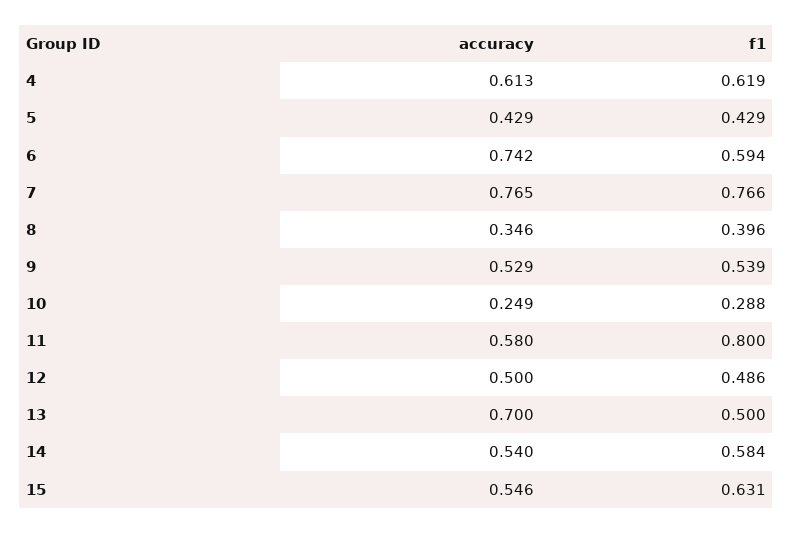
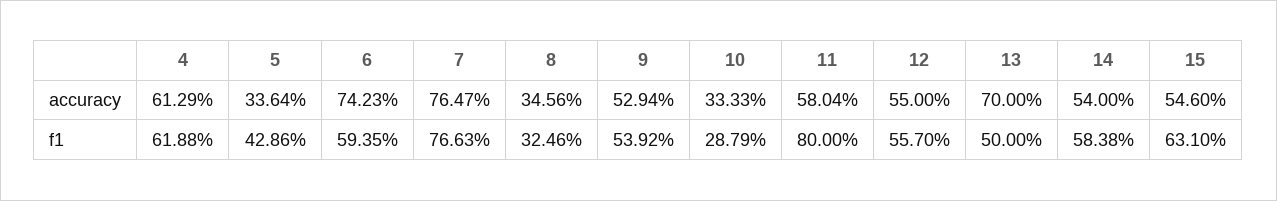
accuracy, 5: 0.429 -> 0.3364
f1, 8: 0.396 -> 0.3246
accuracy, 10: 0.249 -> 0.3333
accuracy, 12: 0.5 -> 0.55
f1, 12: 0.486 -> 0.557

